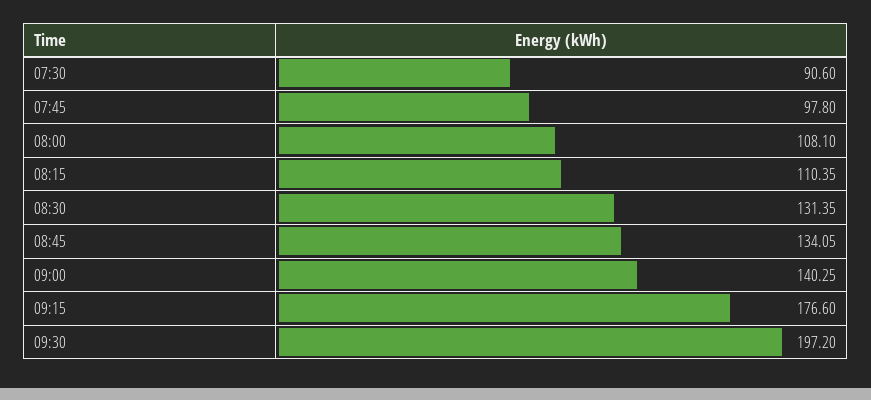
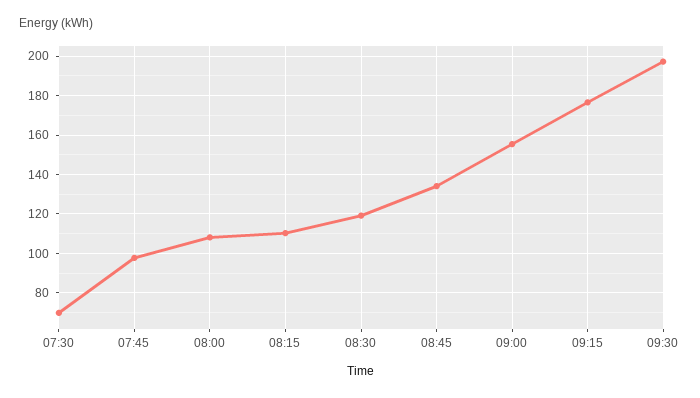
07:30: 90.6 -> 70
08:30: 131.35 -> 120
09:00: 140.25 -> 155

